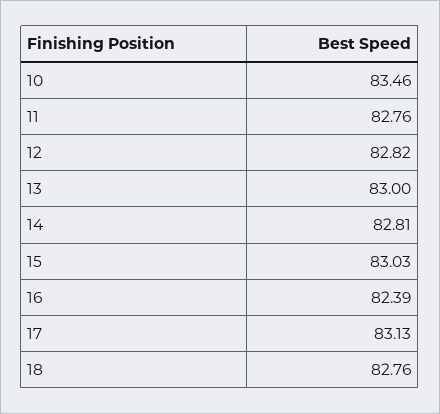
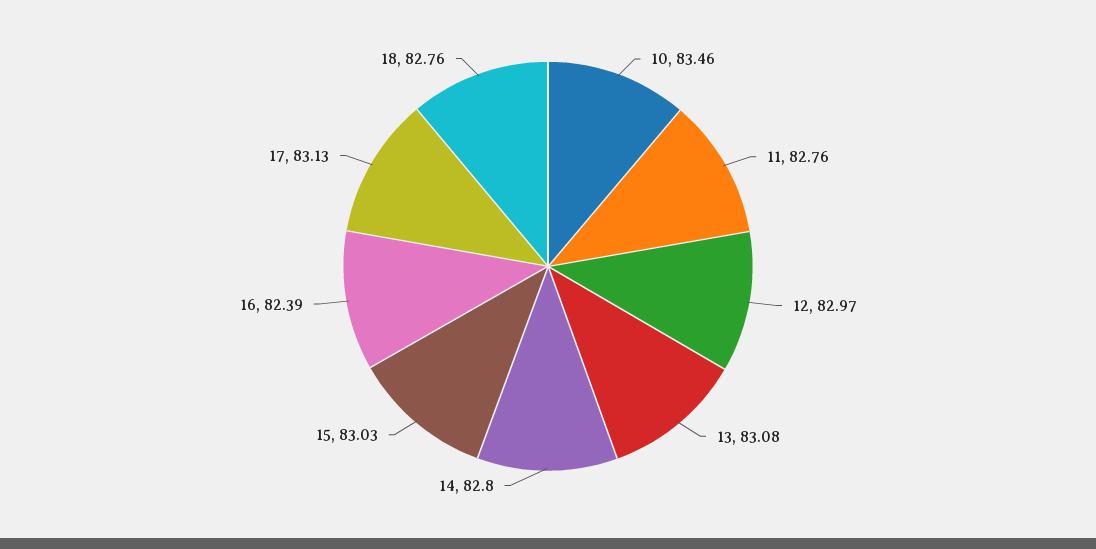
12: 82.82 -> 82.97
13: 83 -> 83.08
14: 82.81 -> 82.8

